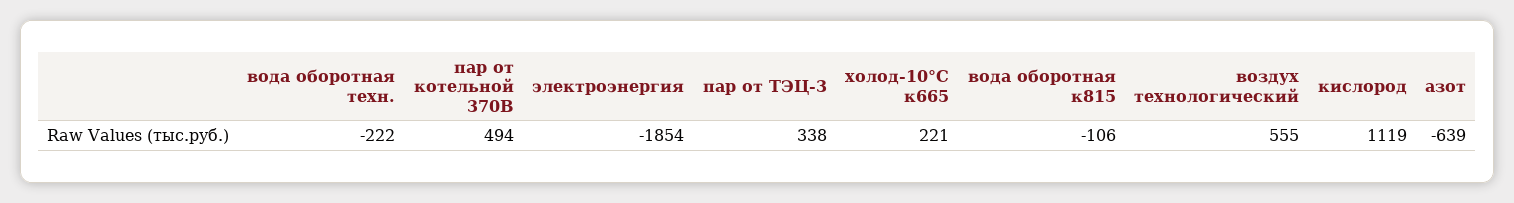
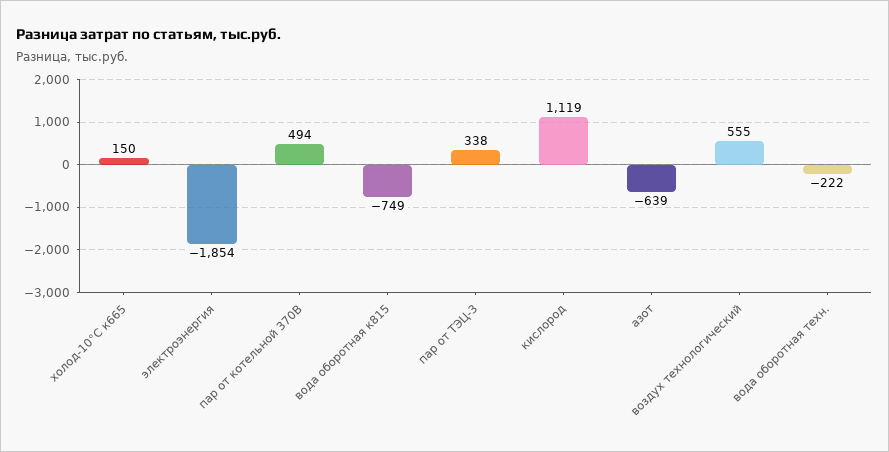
холод-10°С к665: 221 -> 150
вода оборотная к815: -106 -> -749

